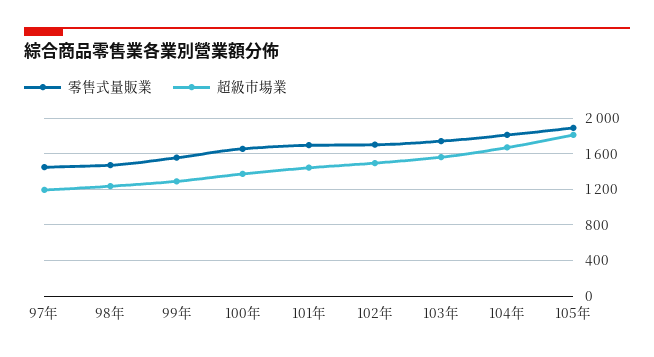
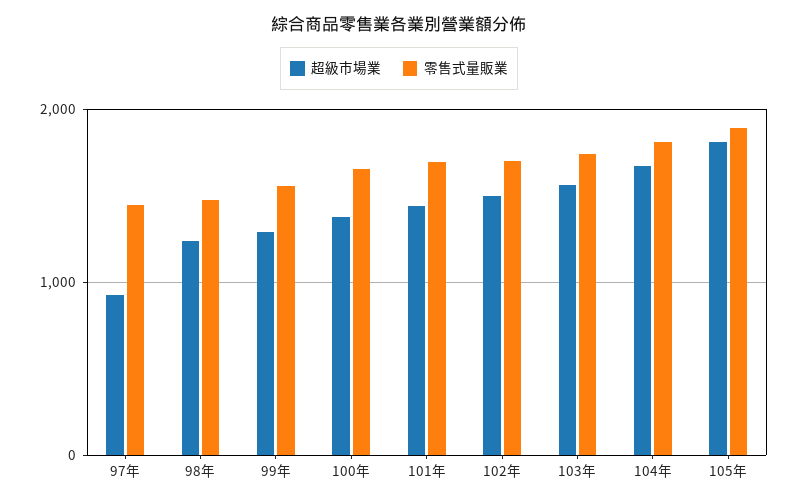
超級市場業, 97年: 1200 -> 900

